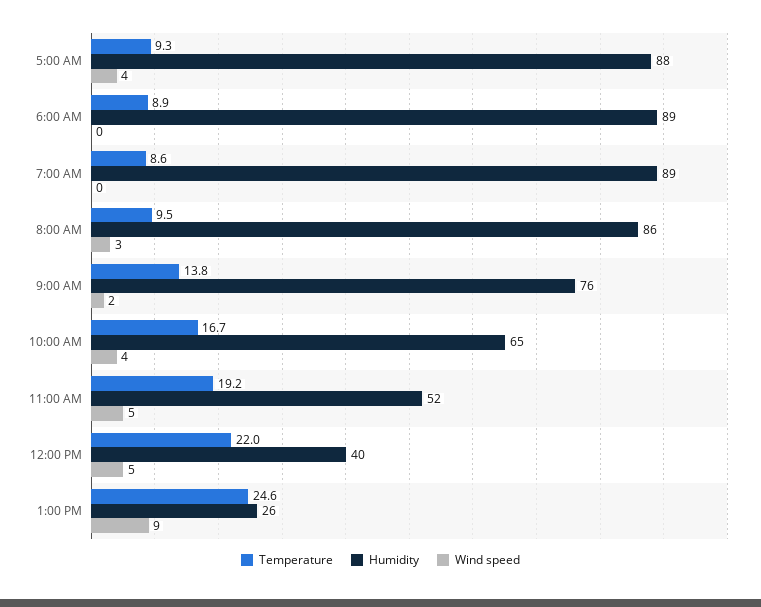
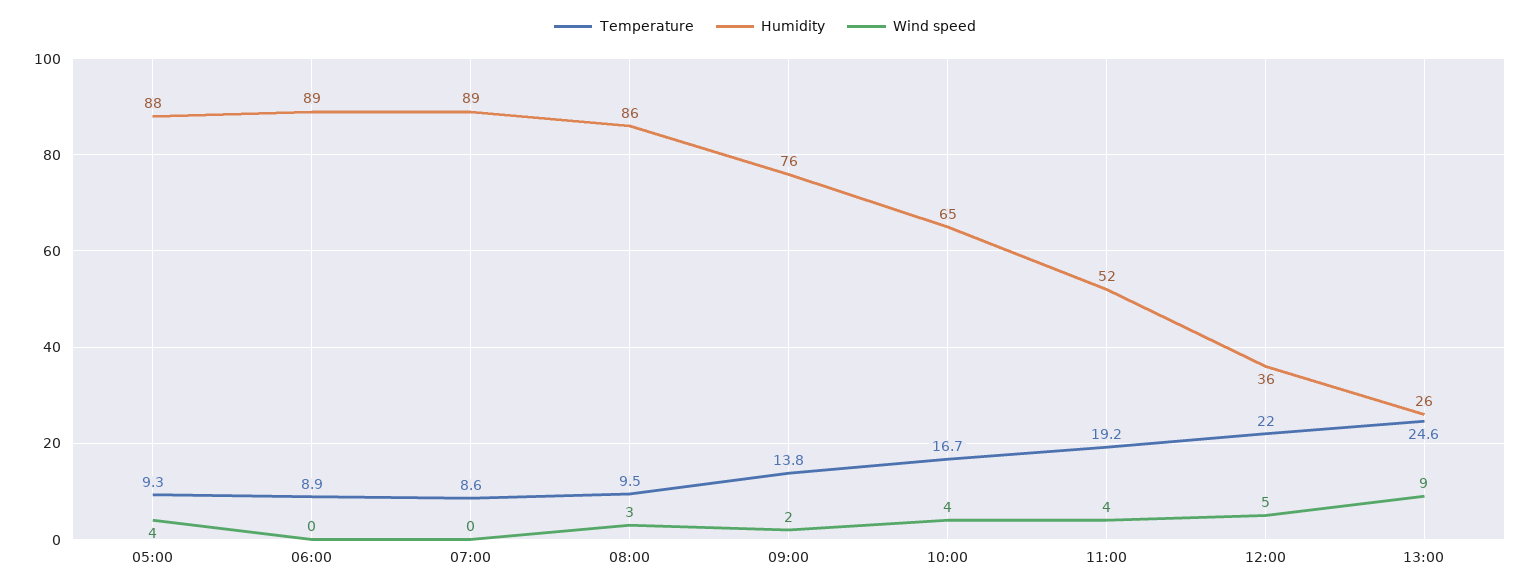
Wind speed, 11:00 AM: 5 -> 4
Humidity, 12:00 PM: 40 -> 36

